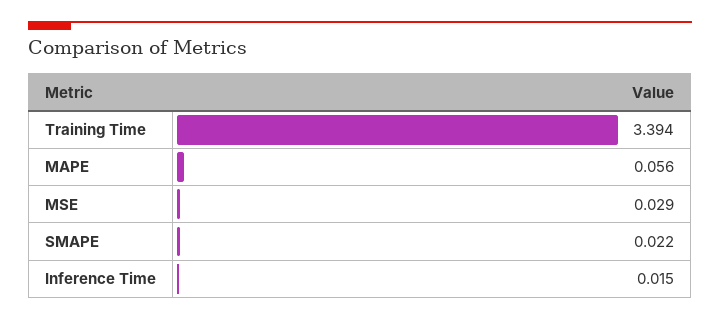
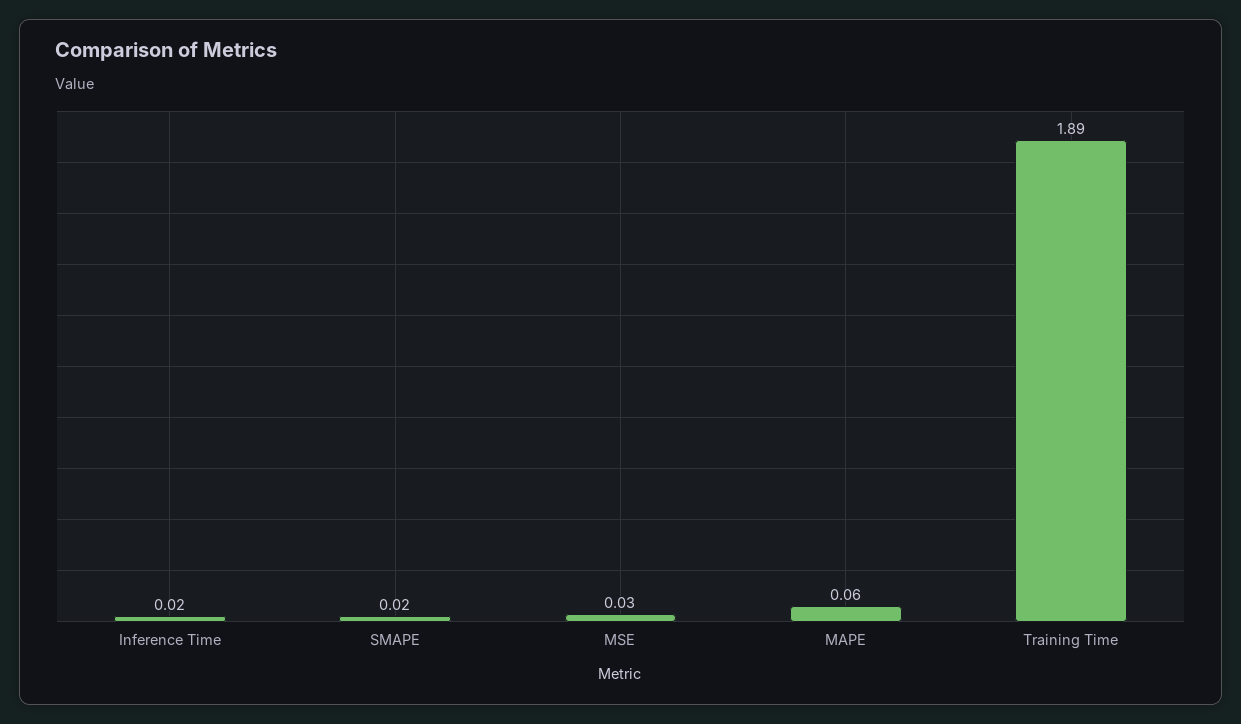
Training Time: 3.394 -> 1.89

